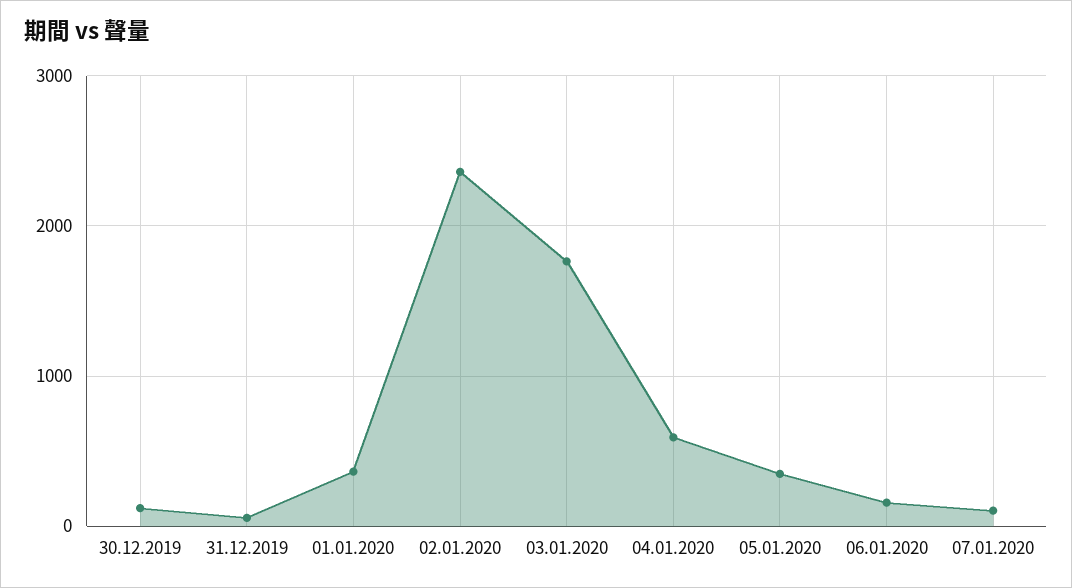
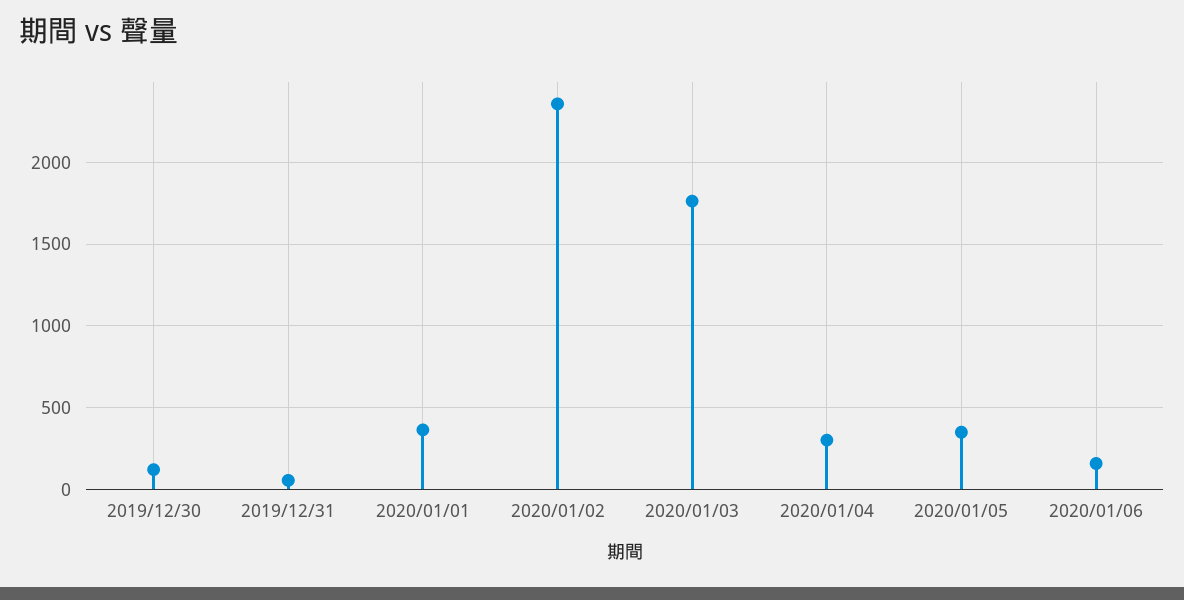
04.01.2020: 600 -> 300
07.01.2020: 100 -> none

